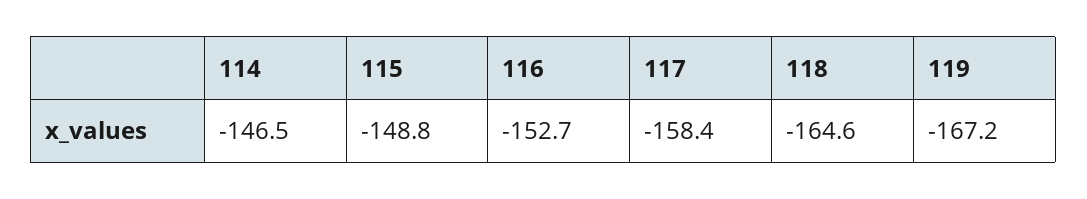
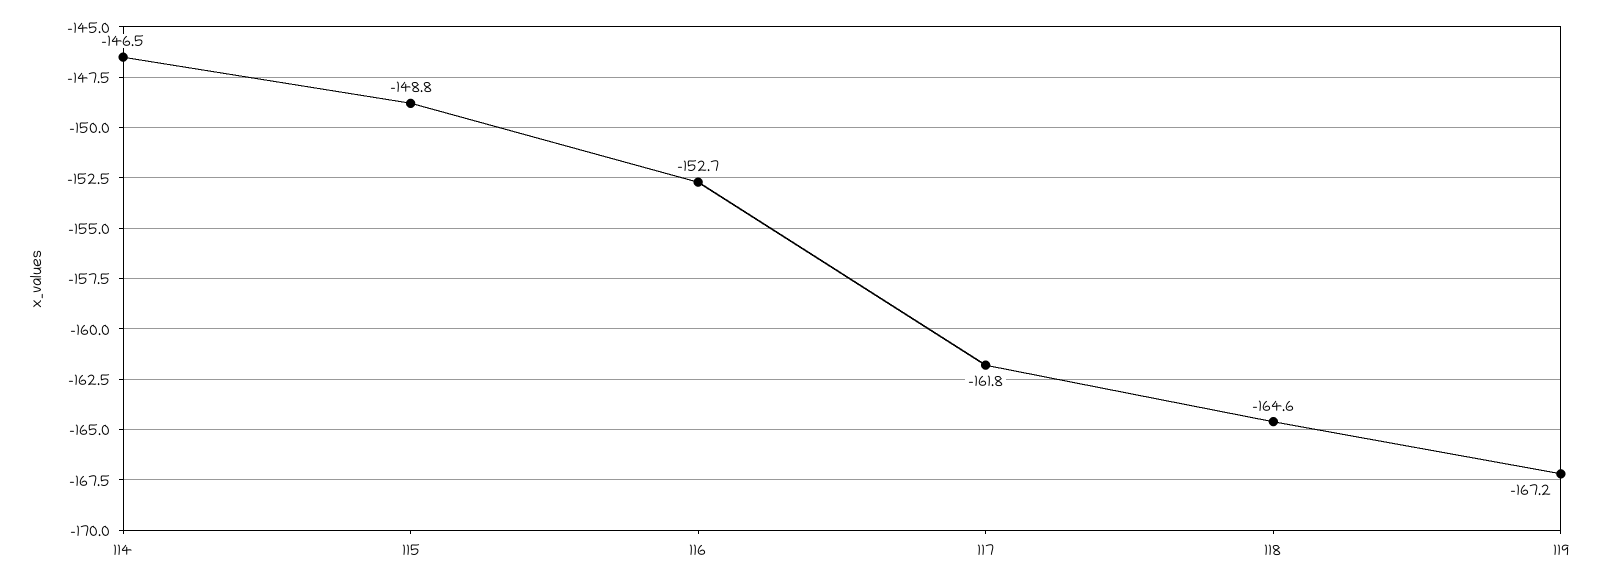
117: -158.4 -> -161.8

